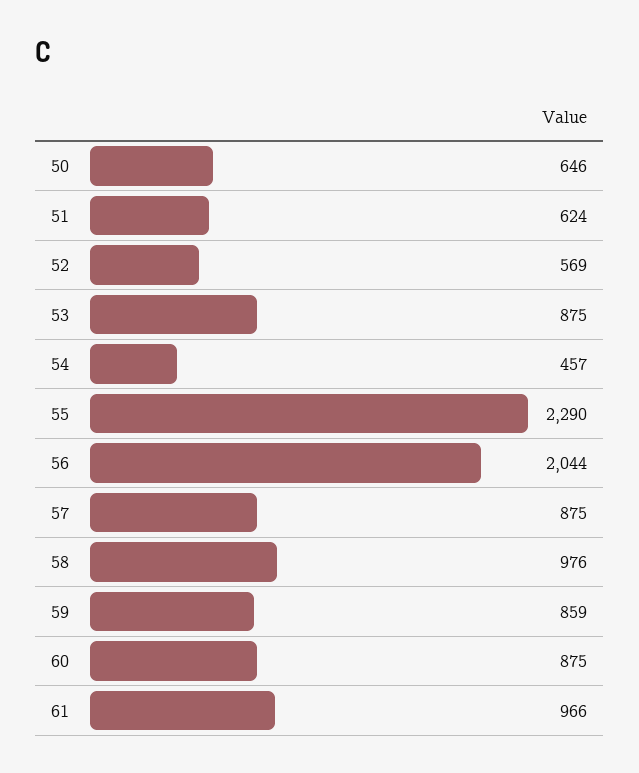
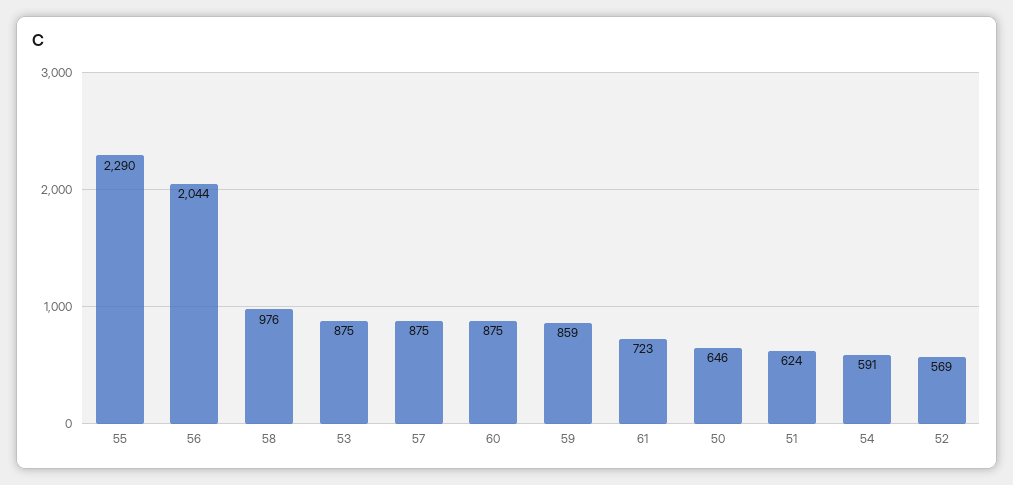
54: 457 -> 591
61: 966 -> 723

